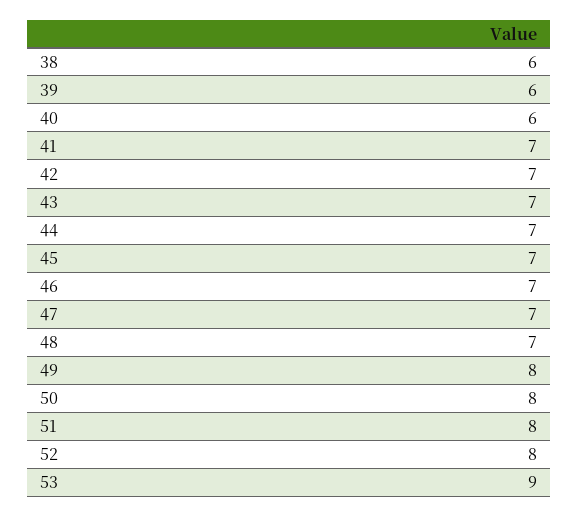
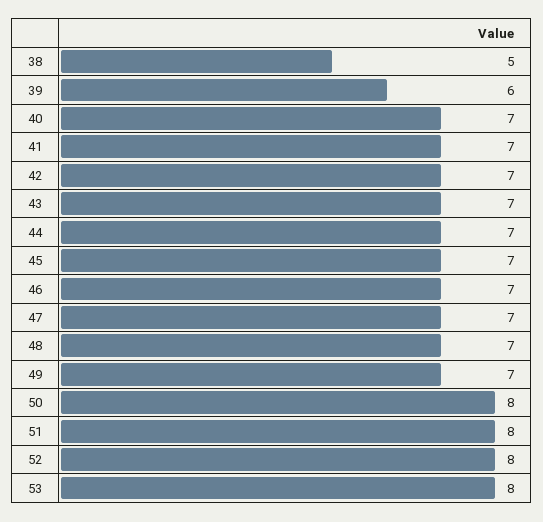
38: 6 -> 5
40: 6 -> 7
49: 8 -> 7
53: 9 -> 8

